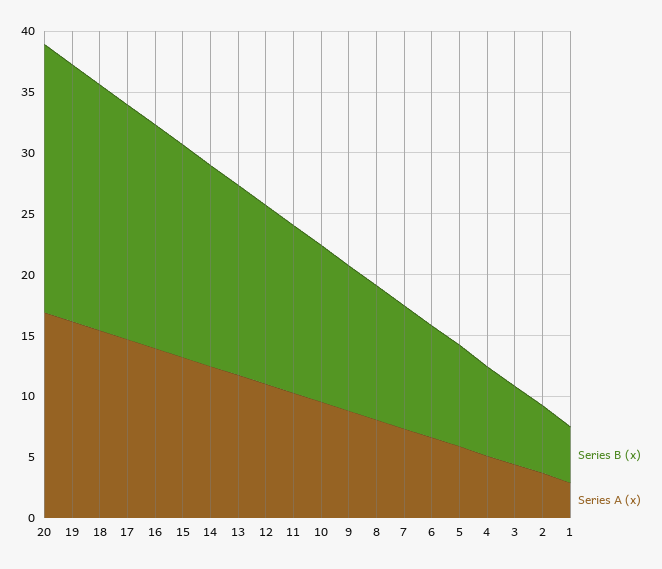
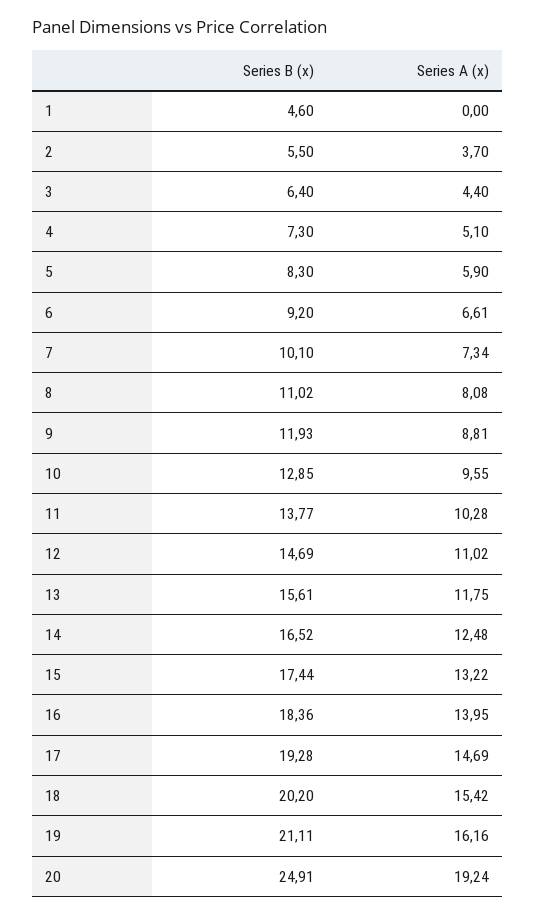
Series B (x), 20: 22 -> 24.91
Series A (x), 20: 17 -> 19.24
Series A (x), 1: 3 -> 0

